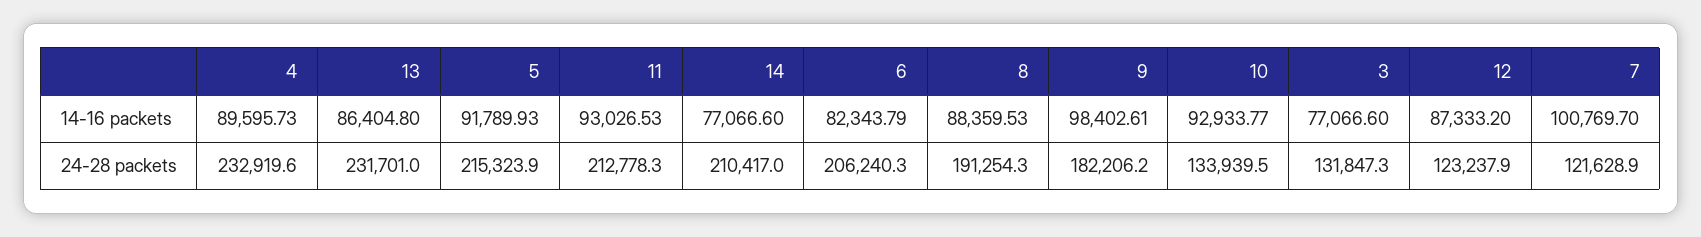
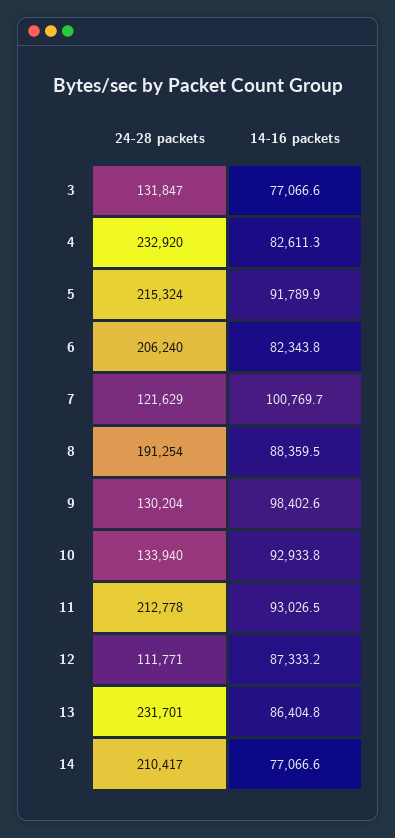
4, 14-16 packets: 89595.73 -> 82611.3
9, 24-28 packets: 182206.2 -> 130204
12, 24-28 packets: 123237.9 -> 111771

